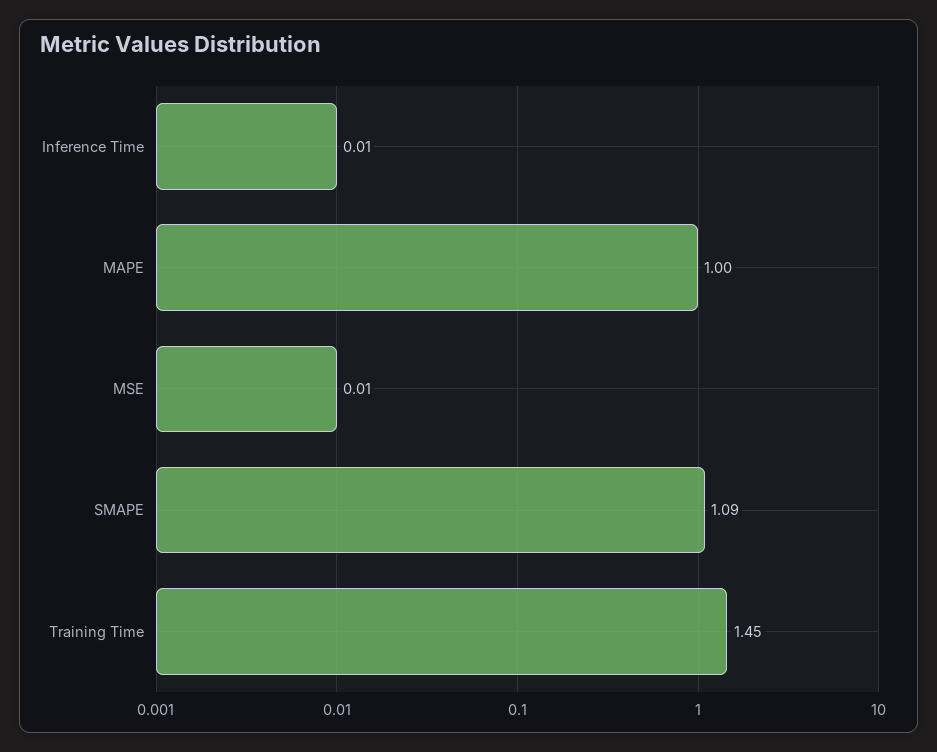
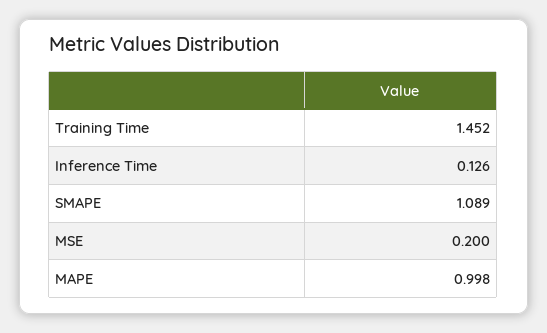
Inference Time: 0.01 -> 0.126
MSE: 0.01 -> 0.2

